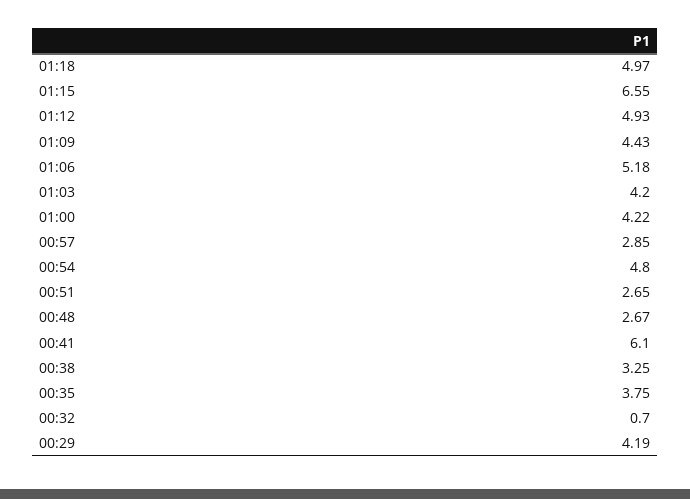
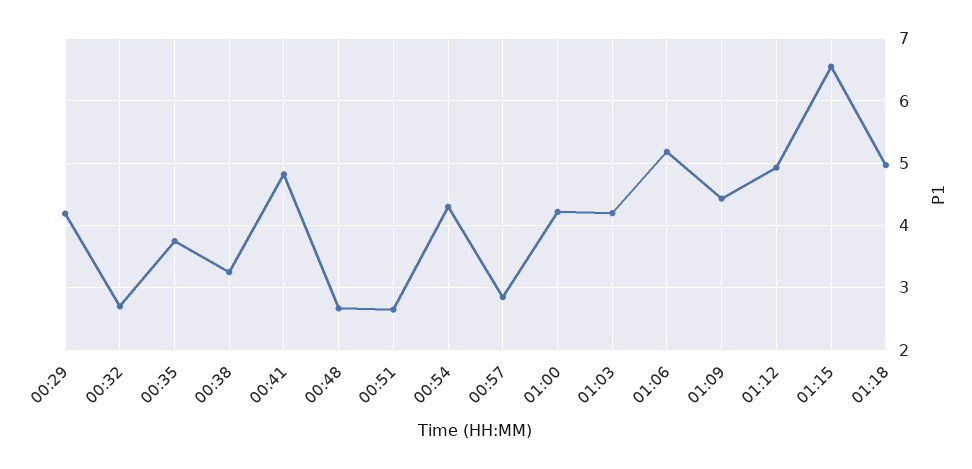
00:54: 4.8 -> 4.3
00:41: 6.1 -> 4.8
00:32: 0.7 -> 2.7

